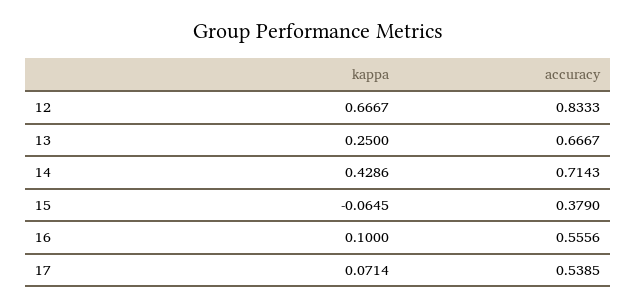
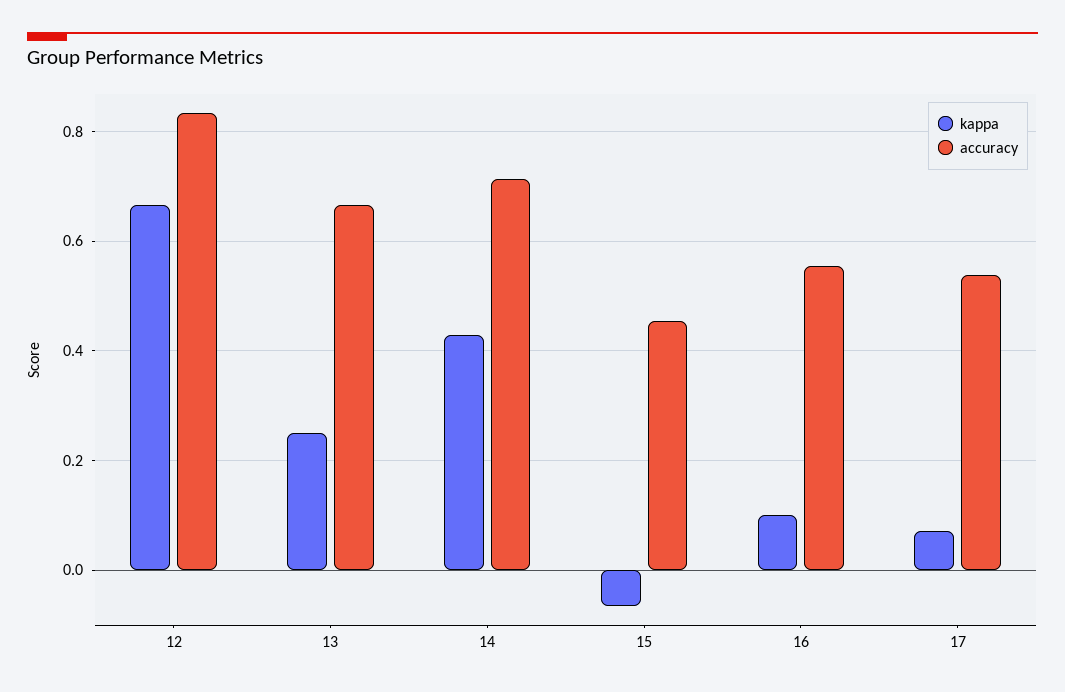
accuracy, 15: 0.379 -> 0.46

